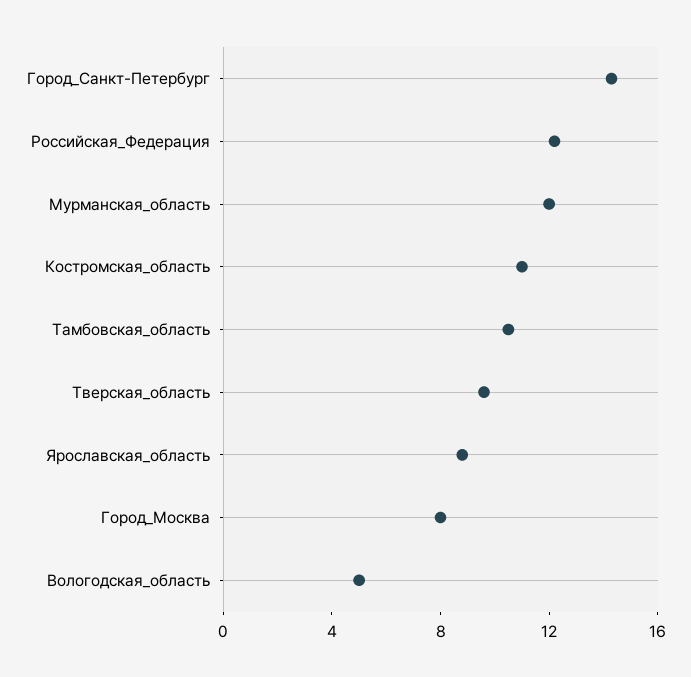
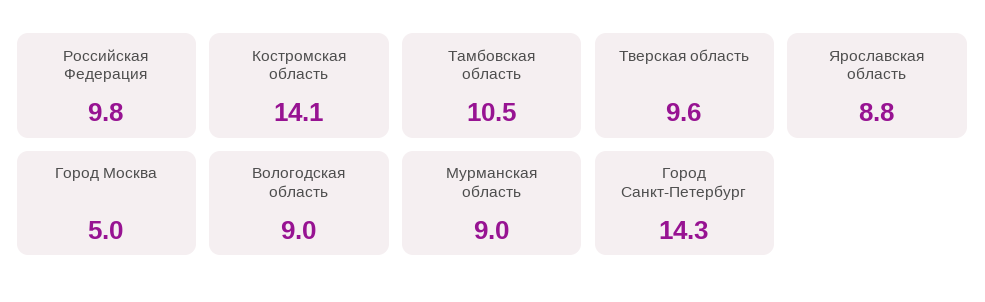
Российская_Федерация: 12 -> 9.8
Мурманская_область: 12 -> 9
Костромская_область: 11 -> 14.1
Город_Москва: 8 -> 5
Вологодская_область: 5 -> 9

